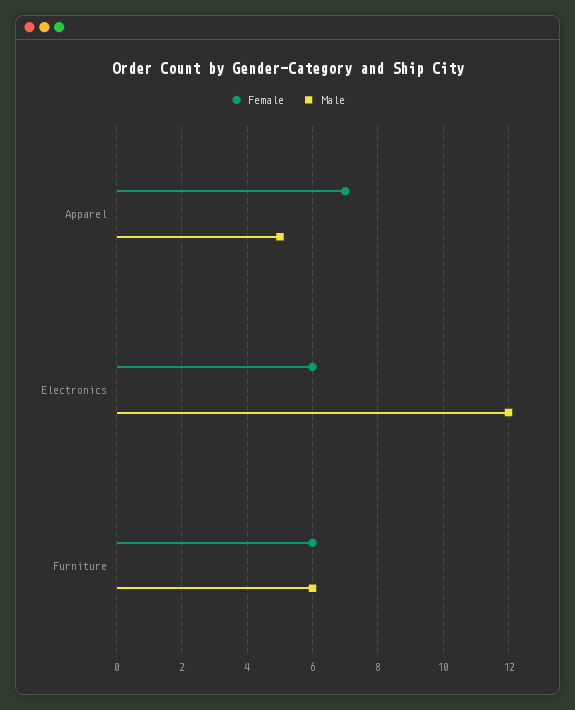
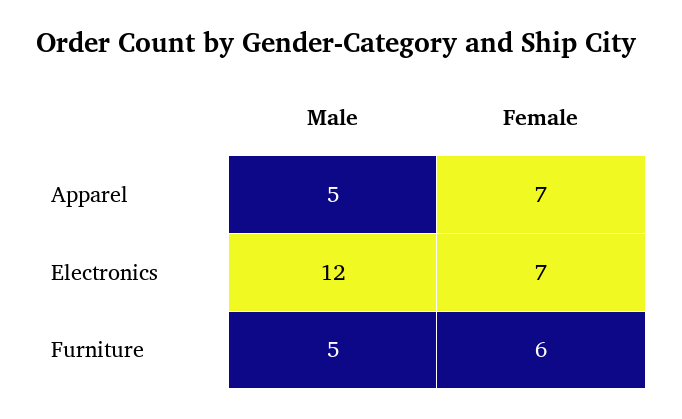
Female, Electronics: 6 -> 7
Male, Furniture: 6 -> 5

